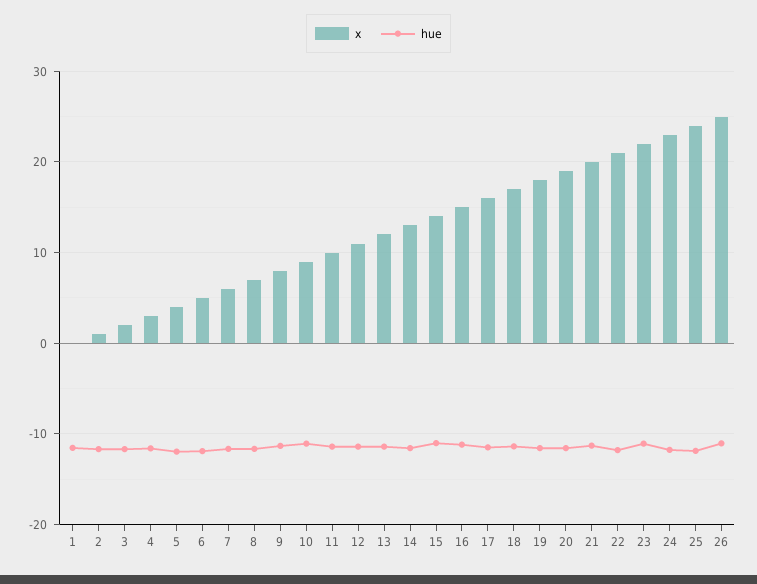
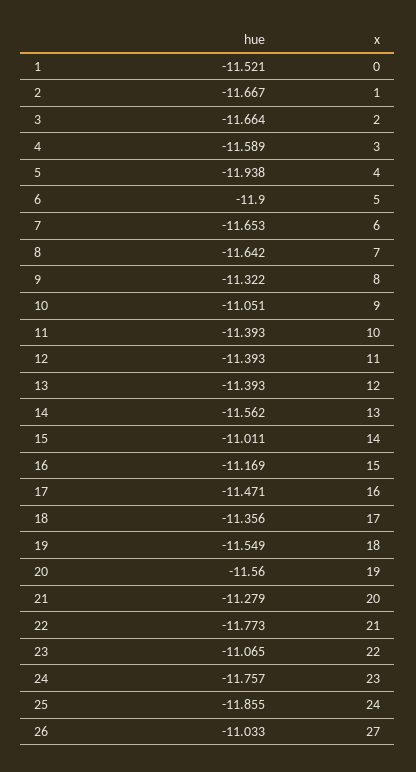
x, 26: 25 -> 27

